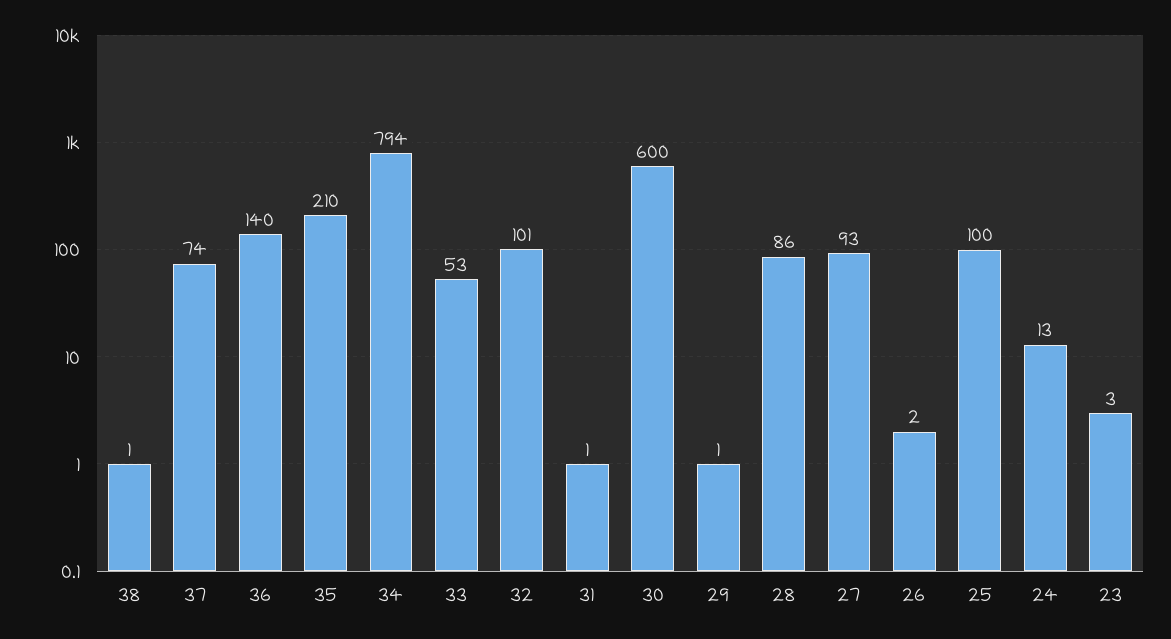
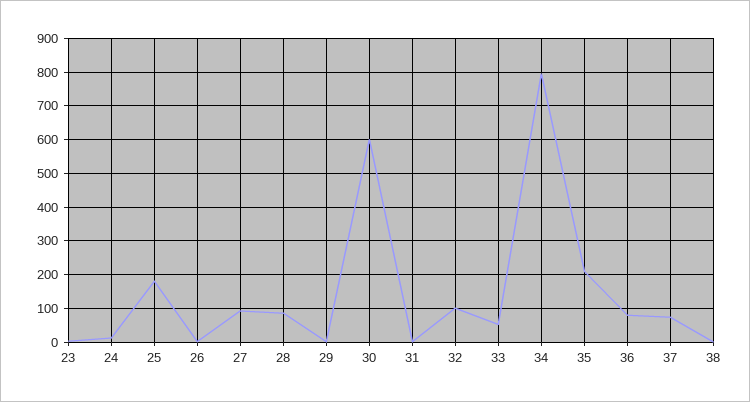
36: 140 -> 80
25: 100 -> 180

